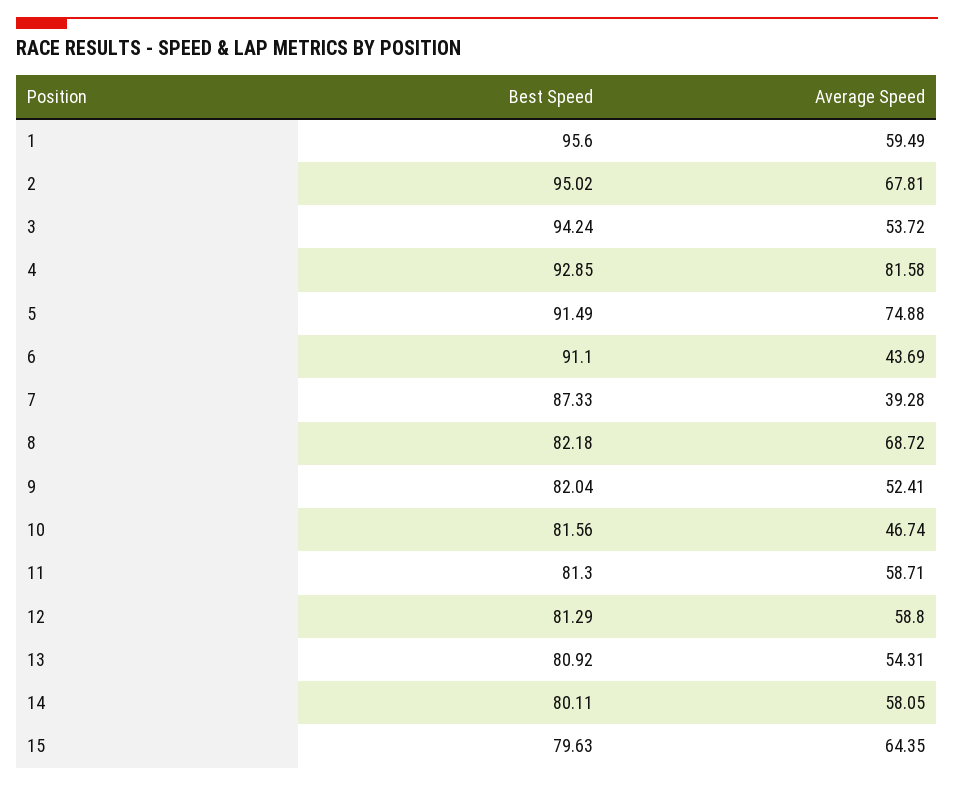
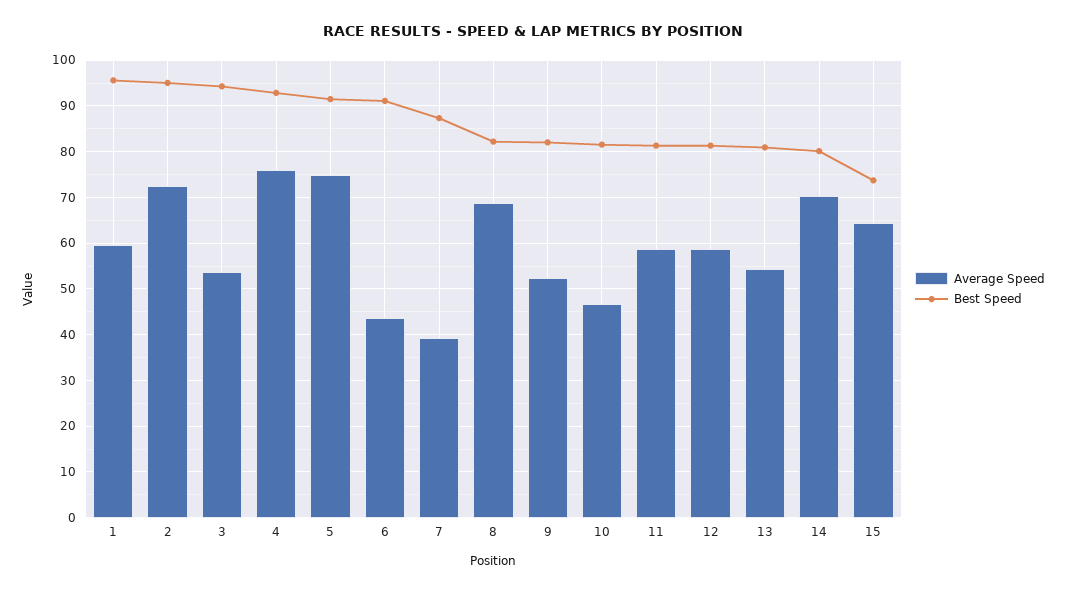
Average Speed, 2: 67.81 -> 72
Average Speed, 4: 81.58 -> 76
Average Speed, 14: 58.05 -> 70
Best Speed, 15: 79.63 -> 74

